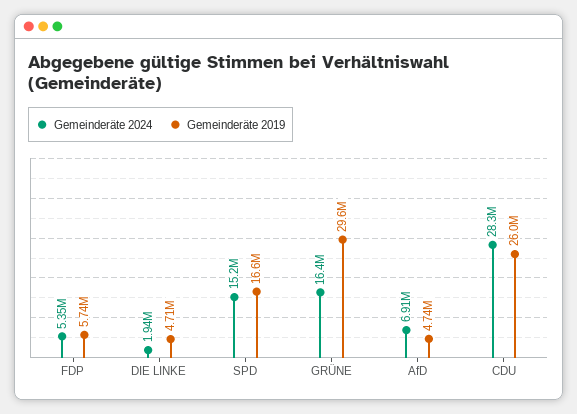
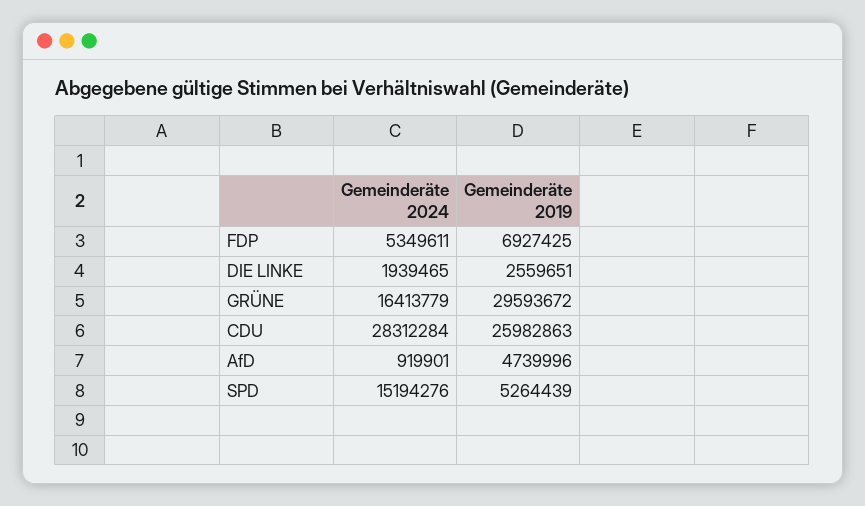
Gemeinderäte 2019, FDP: 5740000 -> 6927425
Gemeinderäte 2019, DIE LINKE: 4710000 -> 2559651
Gemeinderäte 2019, SPD: 16600000 -> 5264439
Gemeinderäte 2024, AfD: 6910000 -> 919901

